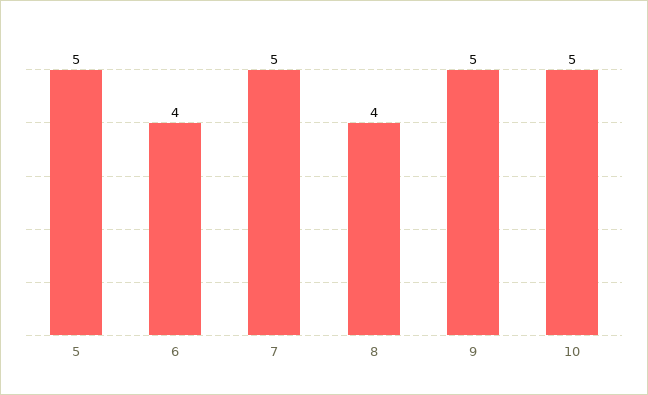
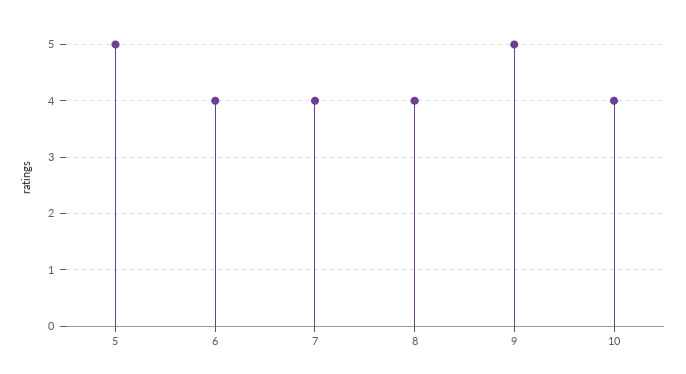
7: 5 -> 4
10: 5 -> 4

